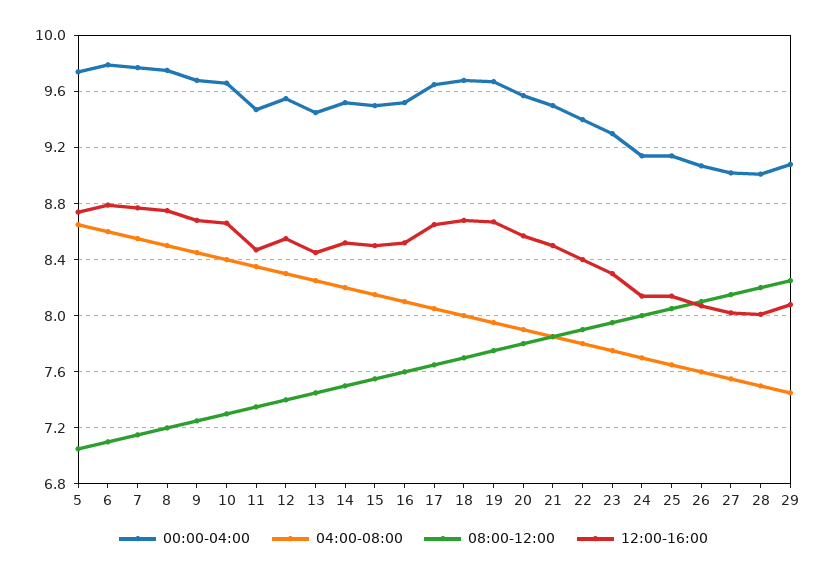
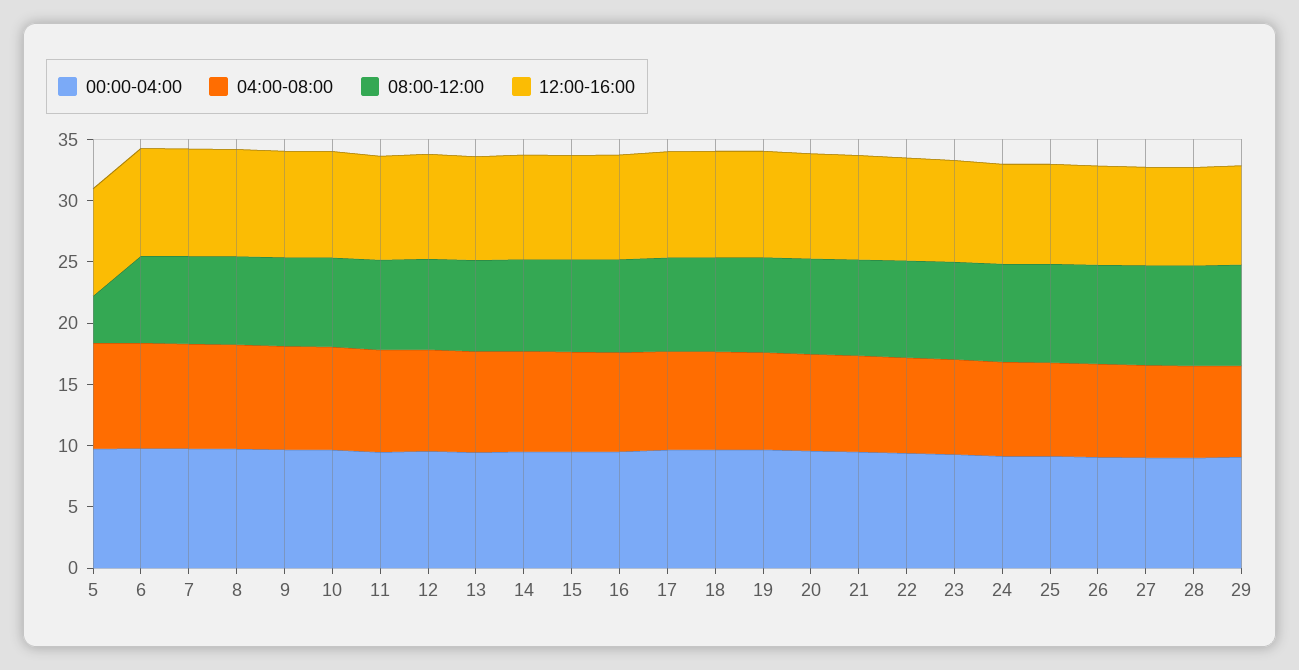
08:00-12:00, 5: 7.05 -> 4

